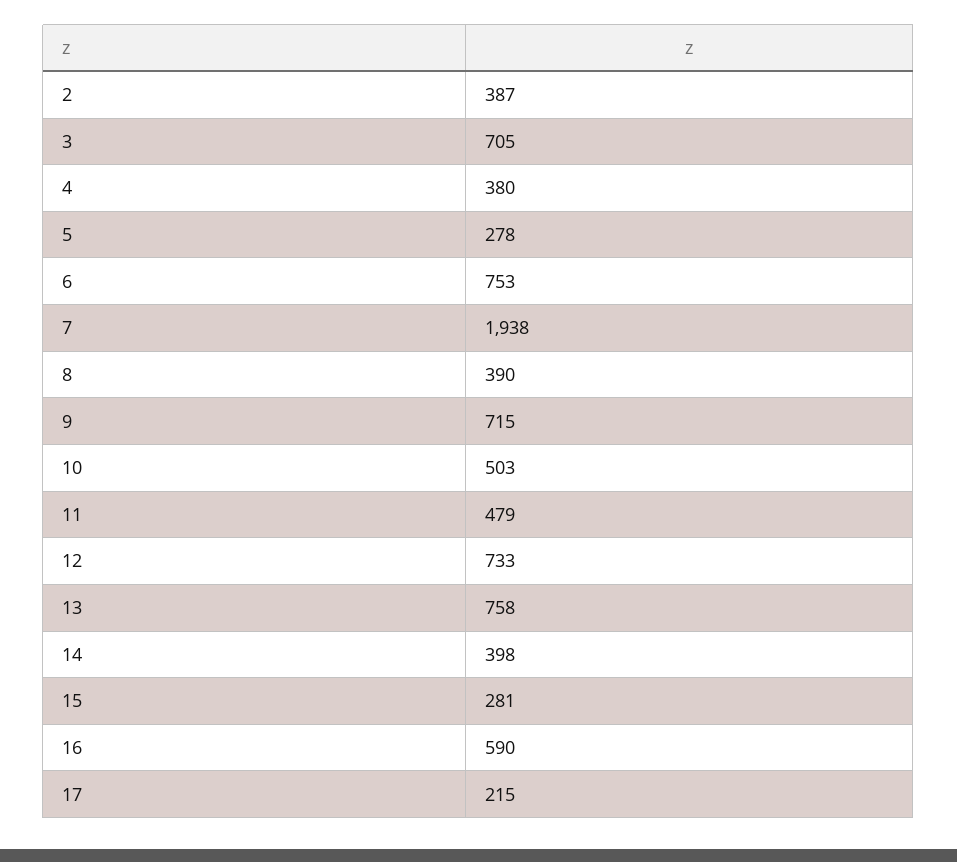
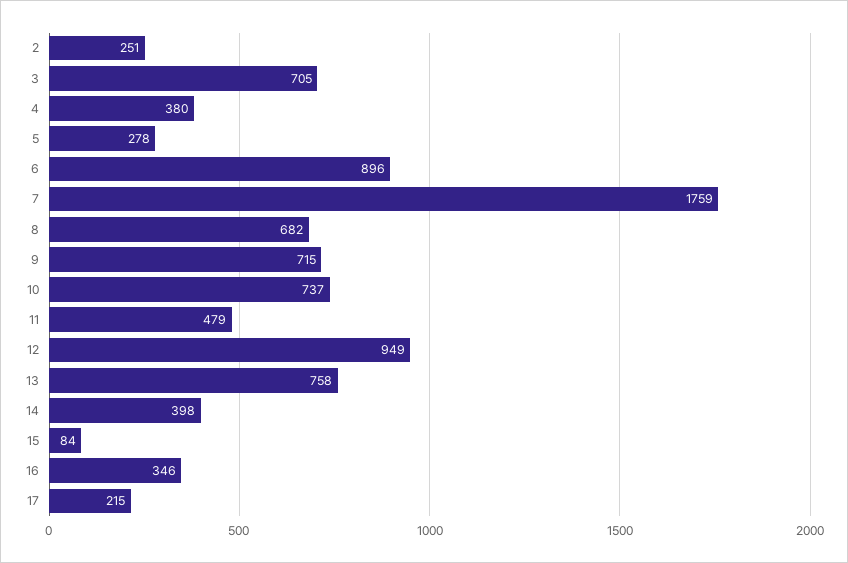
2: 387 -> 251
6: 753 -> 896
7: 1938 -> 1759
8: 390 -> 682
10: 503 -> 737
12: 733 -> 949
15: 281 -> 84
16: 590 -> 346

